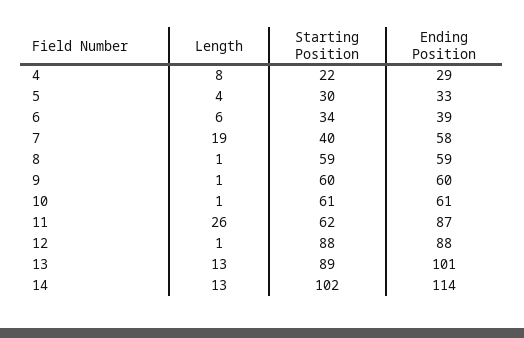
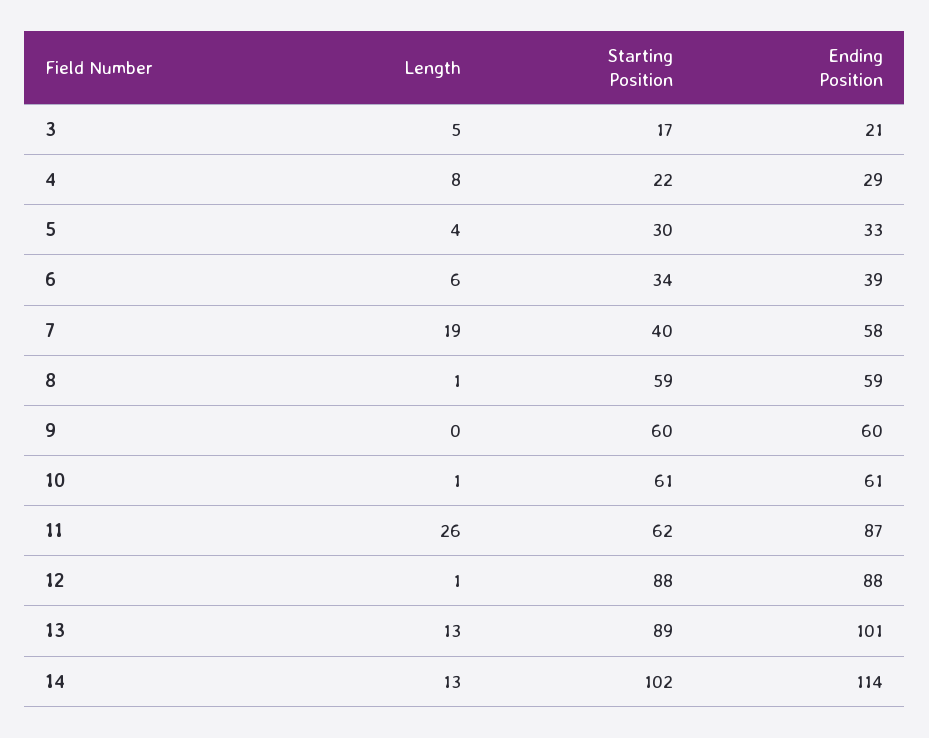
Length, 9: 1 -> 0
Length, 3: none -> 5
Starting Position, 3: none -> 17
Ending Position, 3: none -> 21

